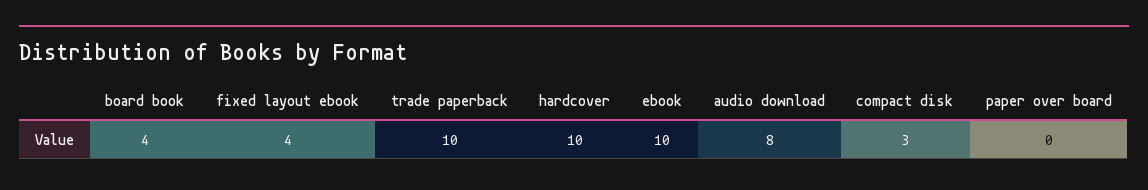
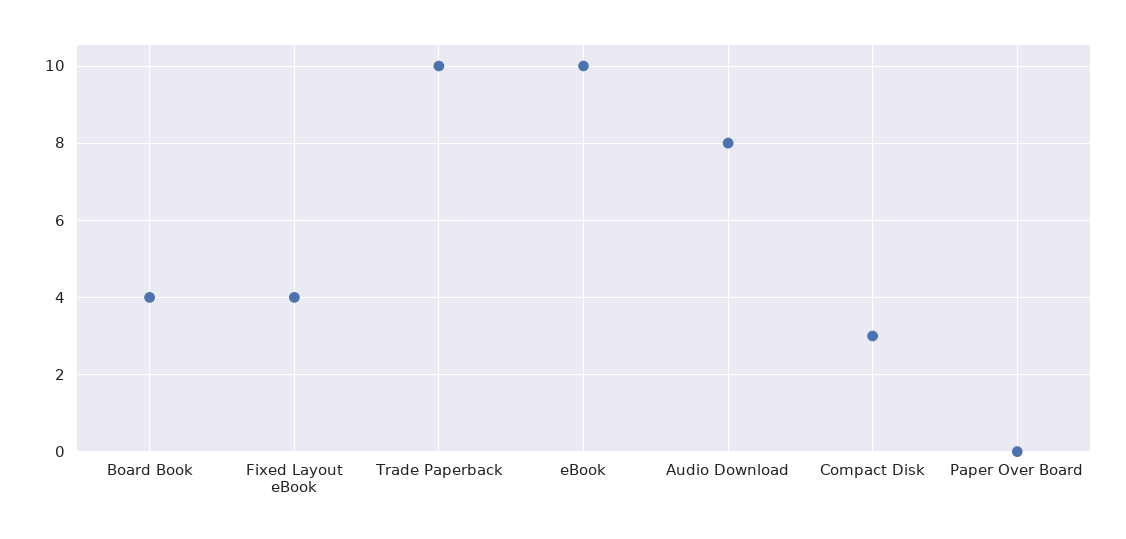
hardcover: 10 -> none

